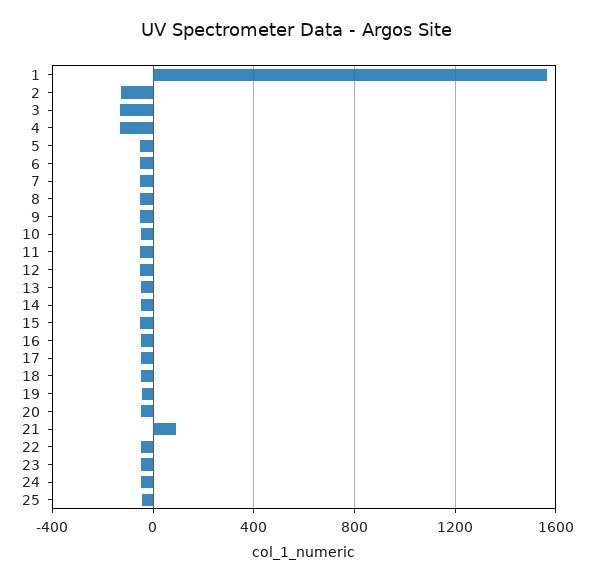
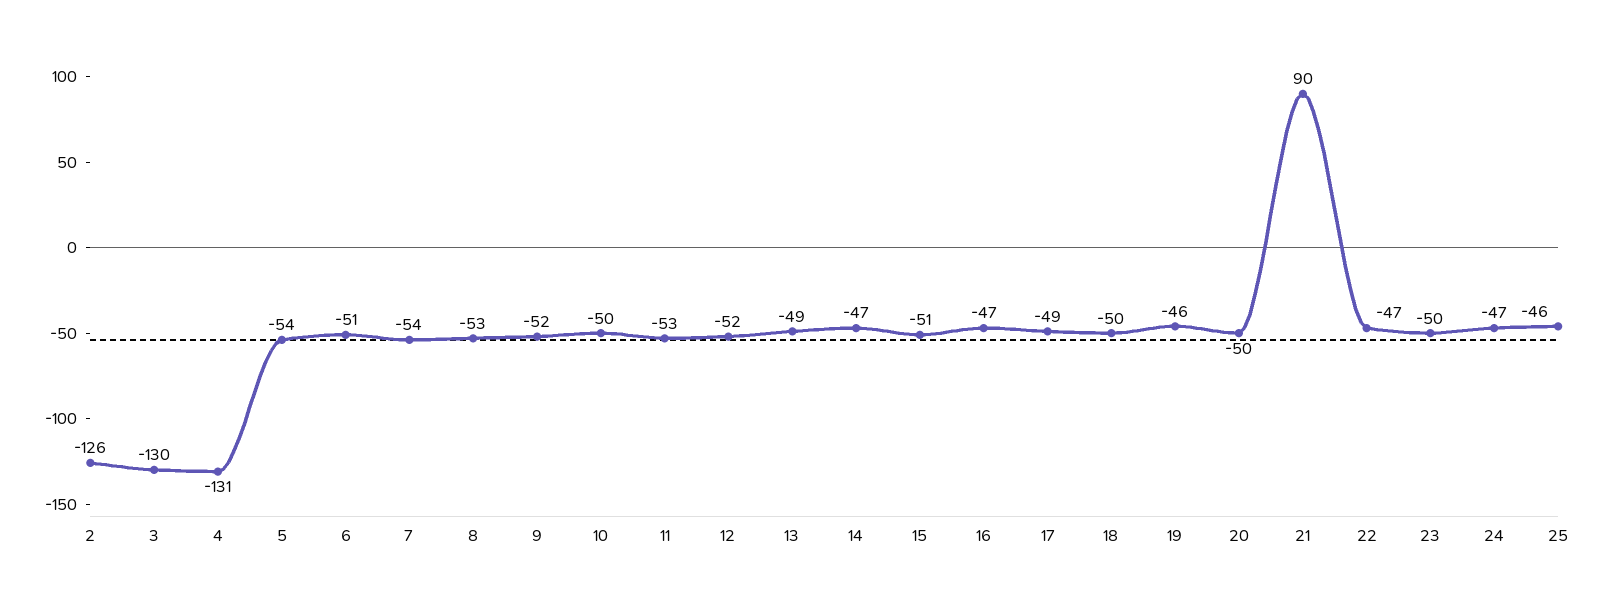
1: 1550 -> none

